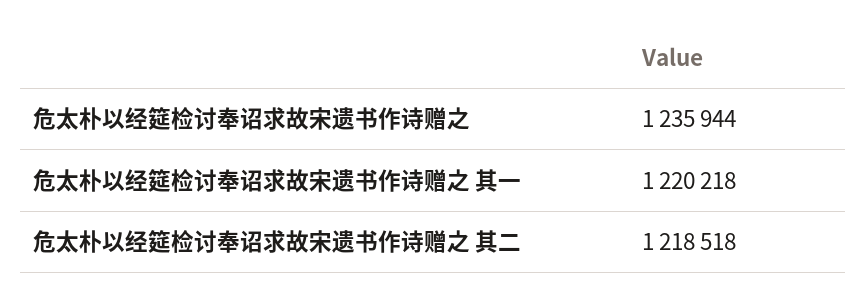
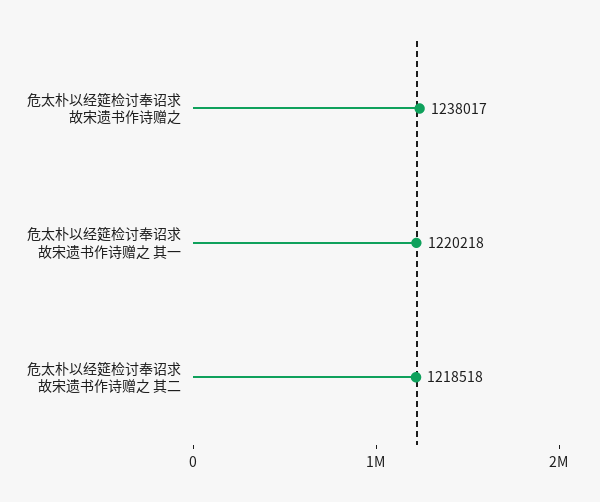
危太朴以经筵检讨奉诏求故宋遗书作诗赠之: 1235944 -> 1238017

